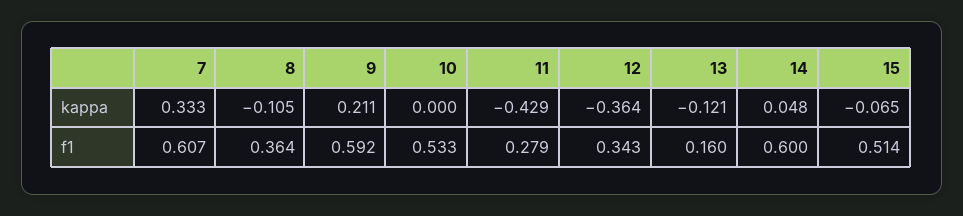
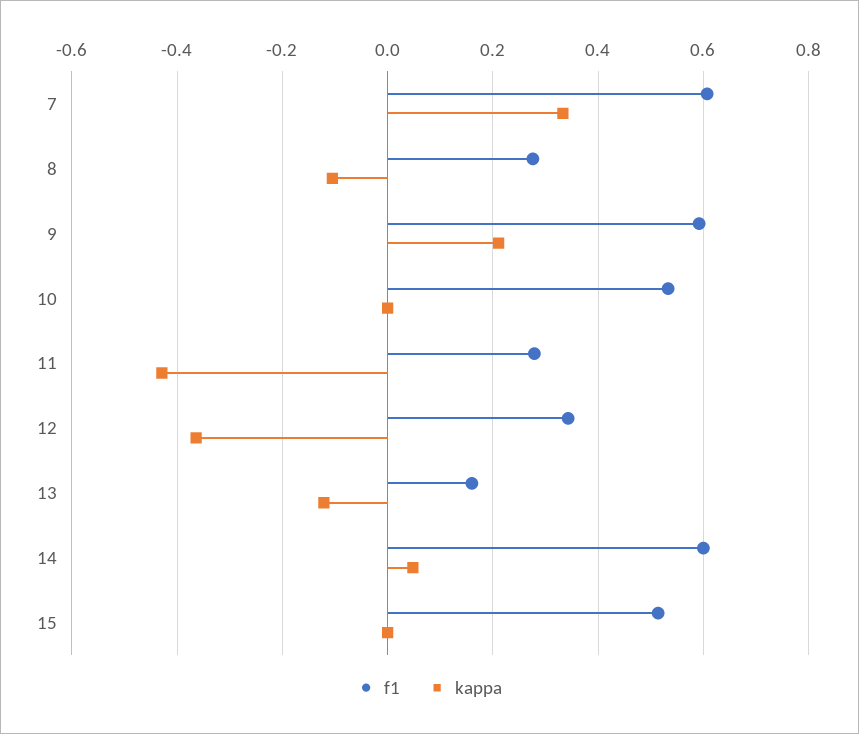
kappa, 15: -0.065 -> 0
f1, 8: 0.364 -> 0.28

